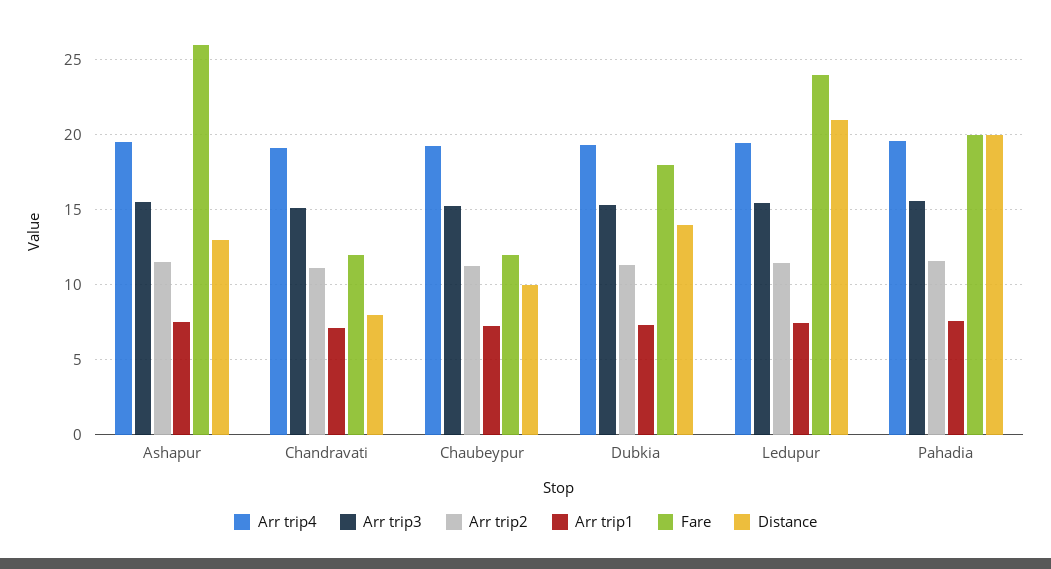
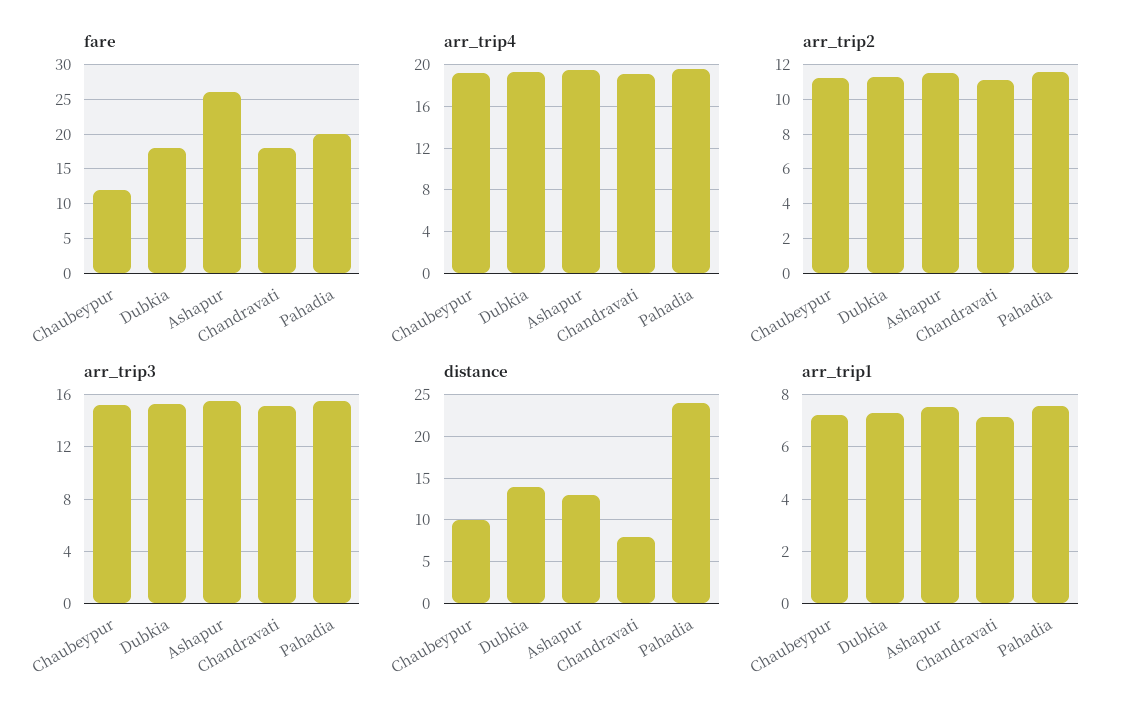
Fare, Chandravati: 12 -> 18
Arr trip4, Ledupur: 19.5 -> none
Arr trip3, Ledupur: 15.5 -> none
Arr trip2, Ledupur: 11.5 -> none
Arr trip1, Ledupur: 7.5 -> none
Fare, Ledupur: 24 -> none
Distance, Ledupur: 21 -> none
Distance, Pahadia: 20 -> 24

